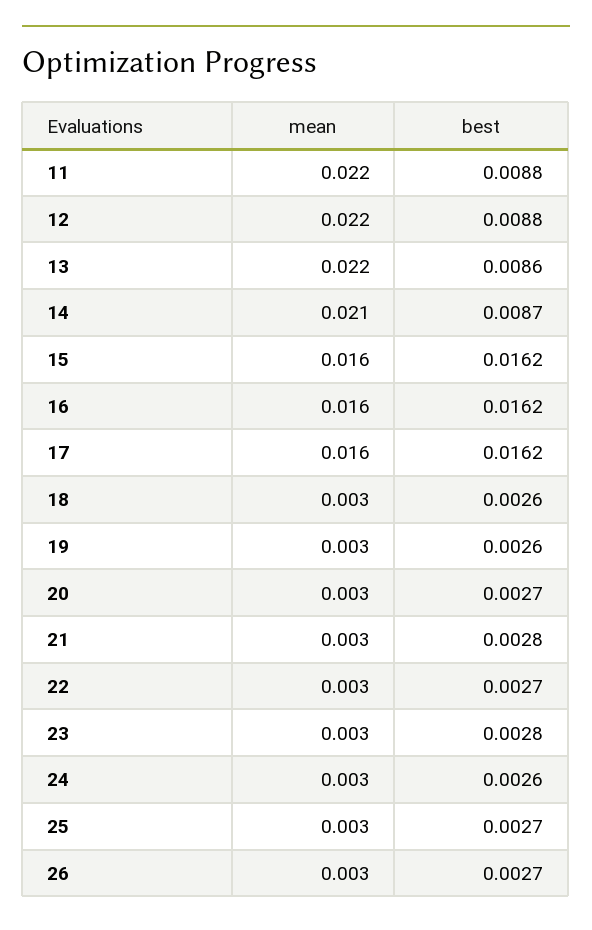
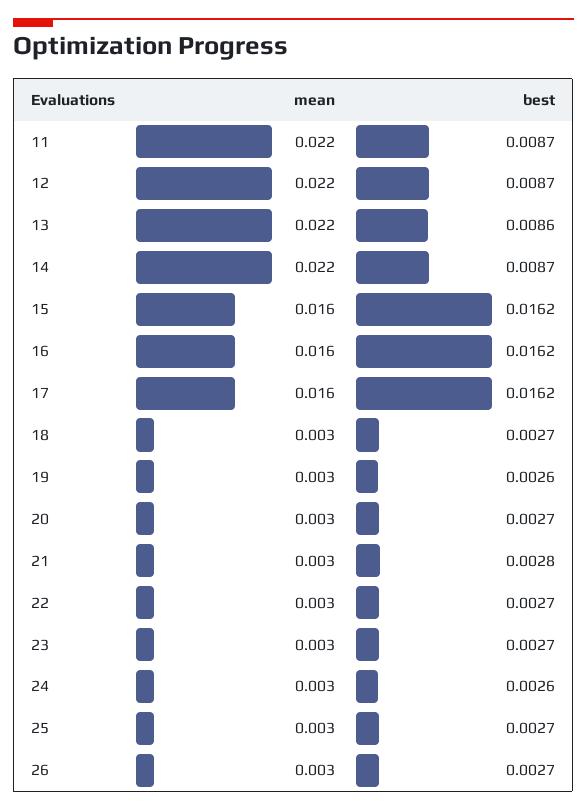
best, 11: 0.0088 -> 0.0087
best, 12: 0.0088 -> 0.0087
mean, 14: 0.021 -> 0.022
best, 18: 0.0026 -> 0.0027
best, 23: 0.0028 -> 0.0027

